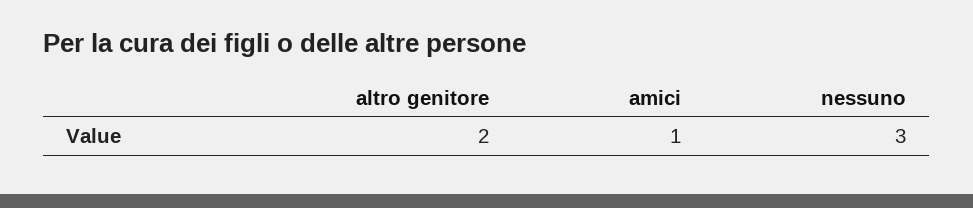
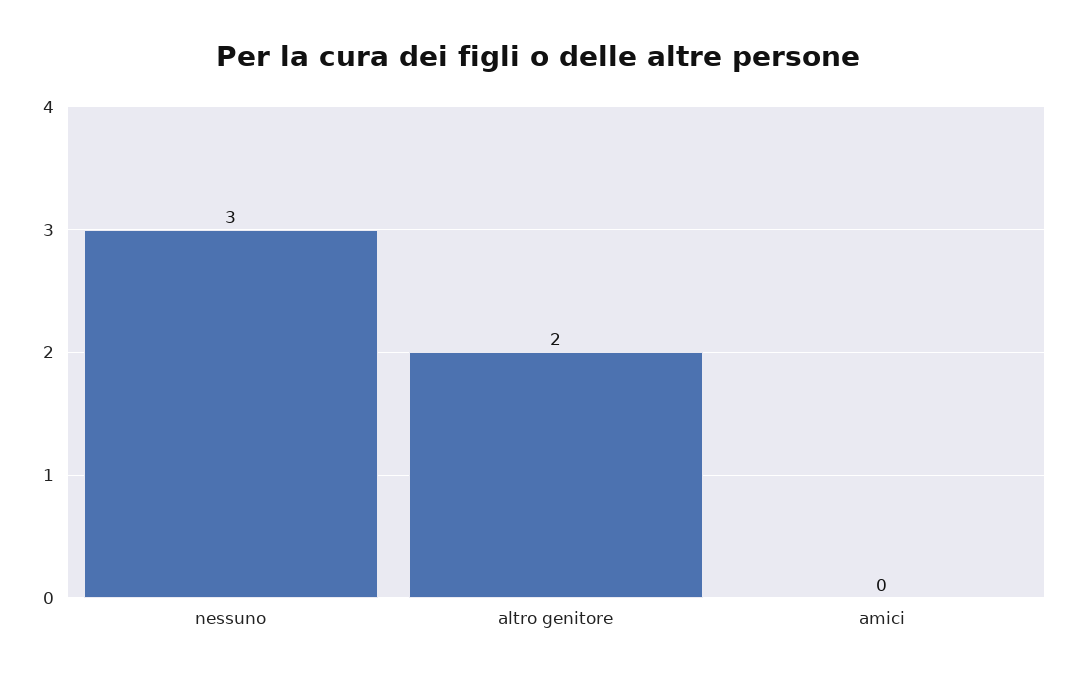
amici: 1 -> 0

